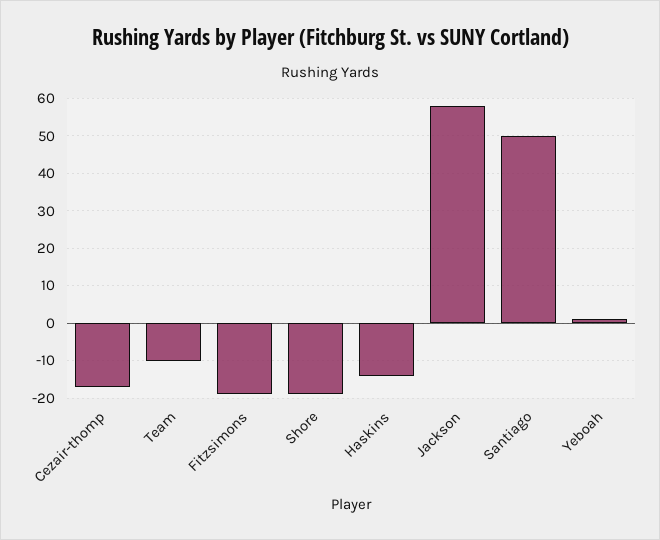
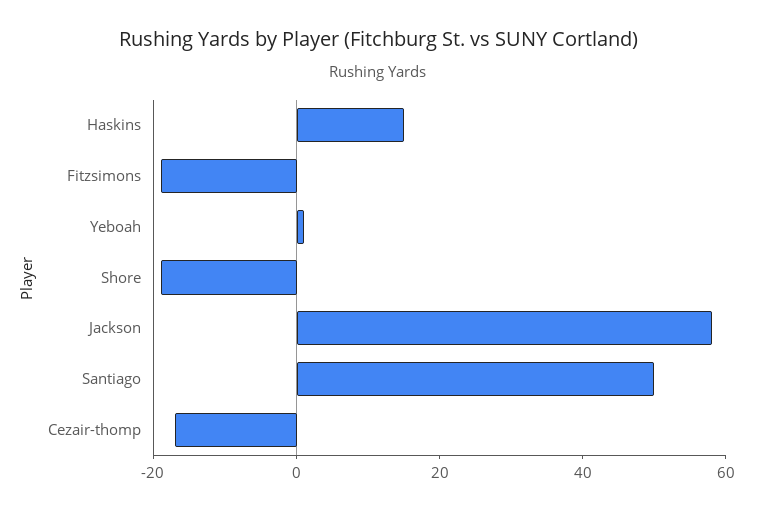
Team: -10 -> none
Haskins: -15 -> 15

